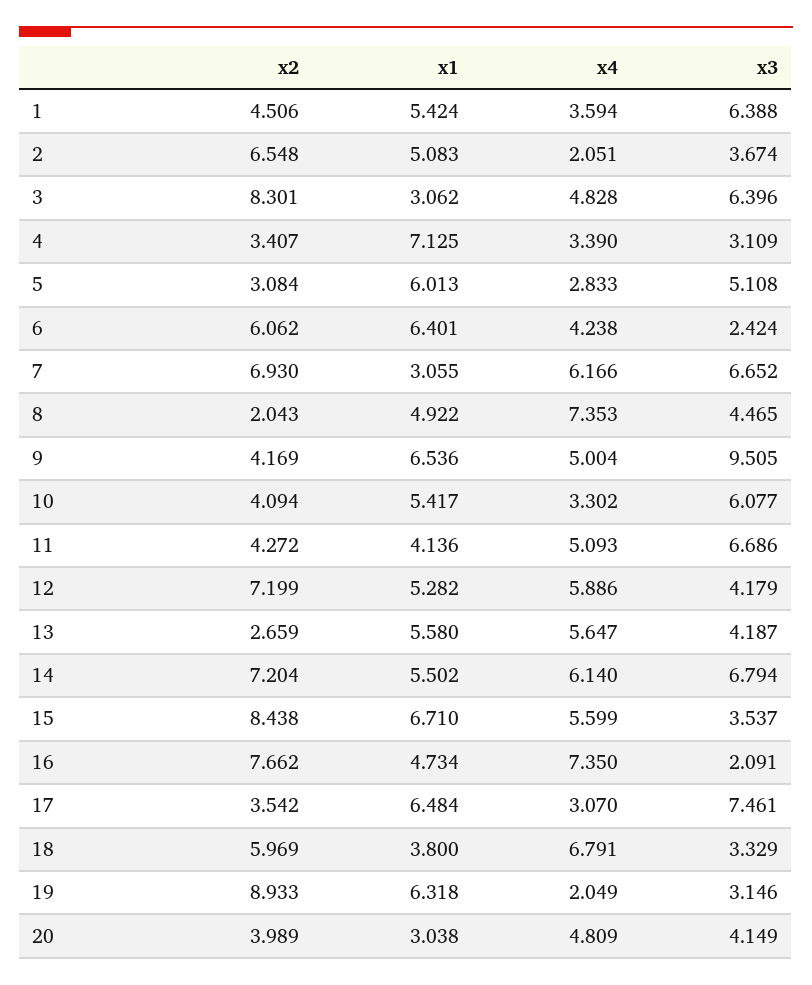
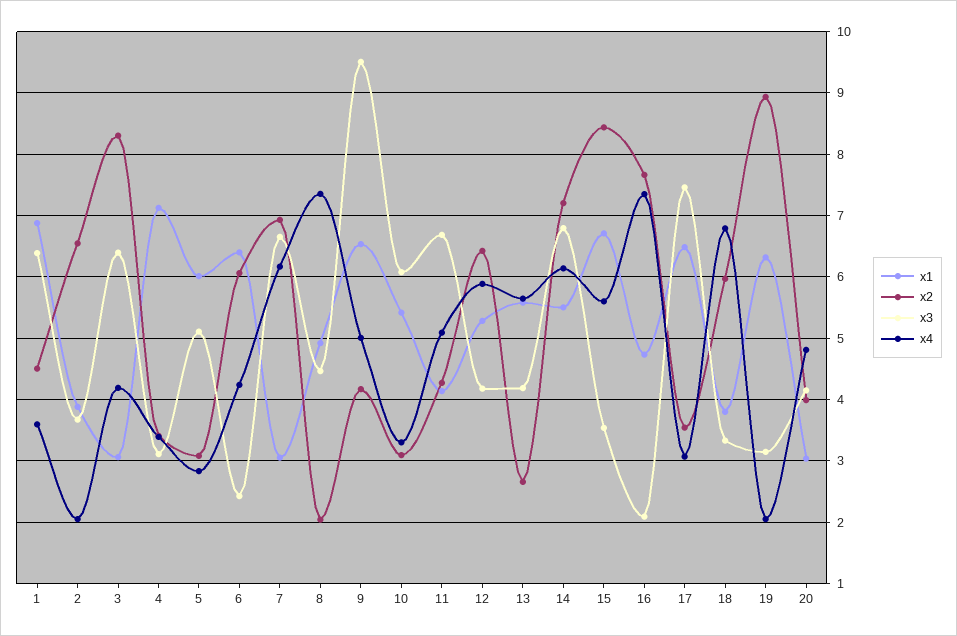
x1, 1: 5.424 -> 6.9
x1, 2: 5.083 -> 3.9
x4, 3: 4.828 -> 4.2
x2, 10: 4.094 -> 3.1
x2, 12: 7.199 -> 6.4

